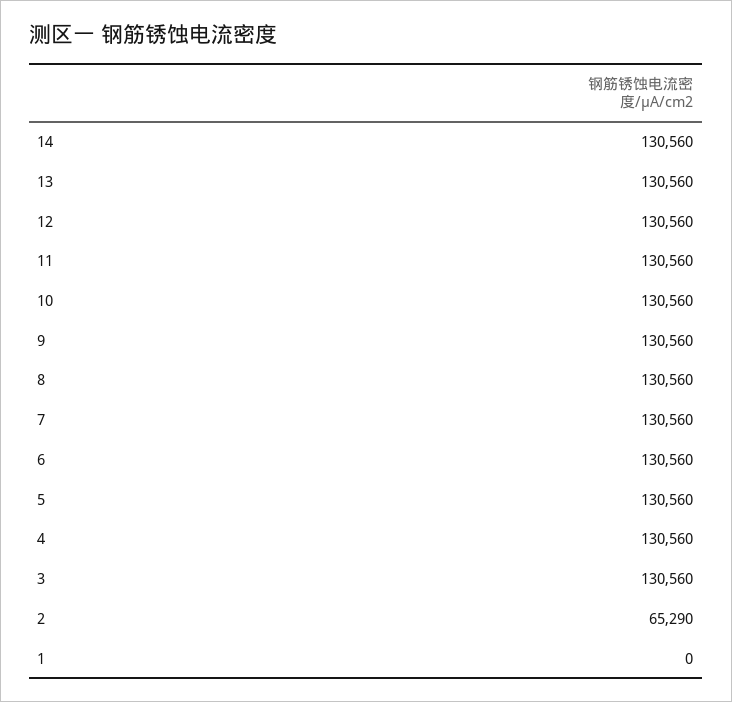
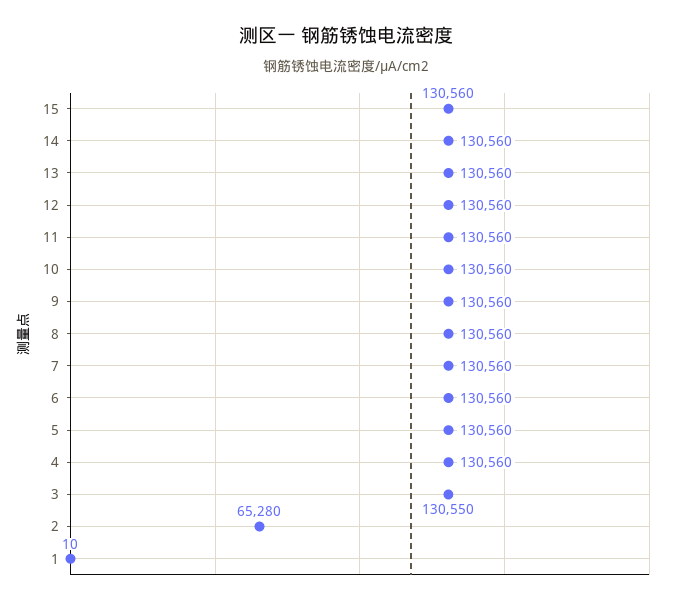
3: 130560 -> 130550
2: 65290 -> 65280
1: 0 -> 10
15: none -> 130560

